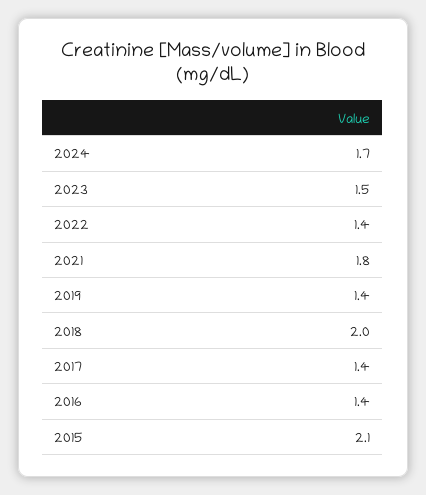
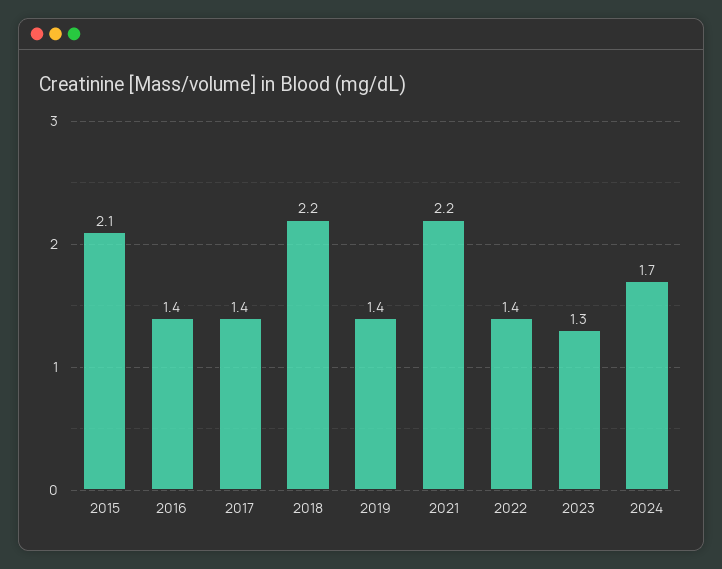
2023: 1.5 -> 1.3
2021: 1.8 -> 2.2
2018: 2 -> 2.2

